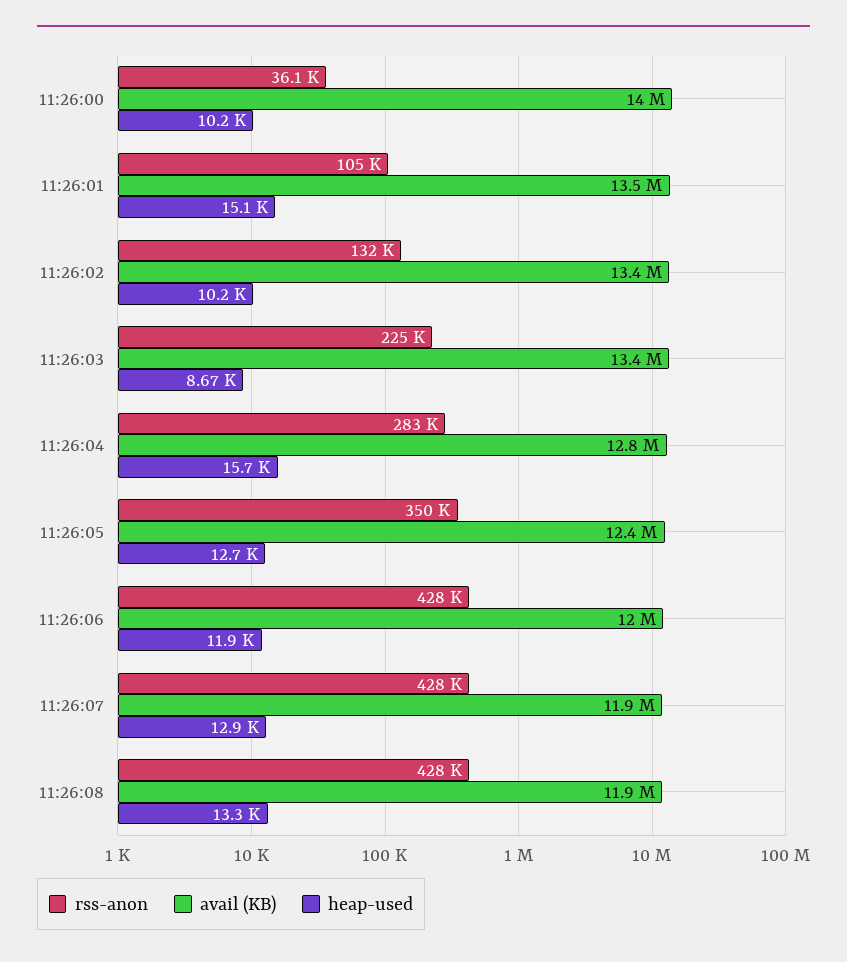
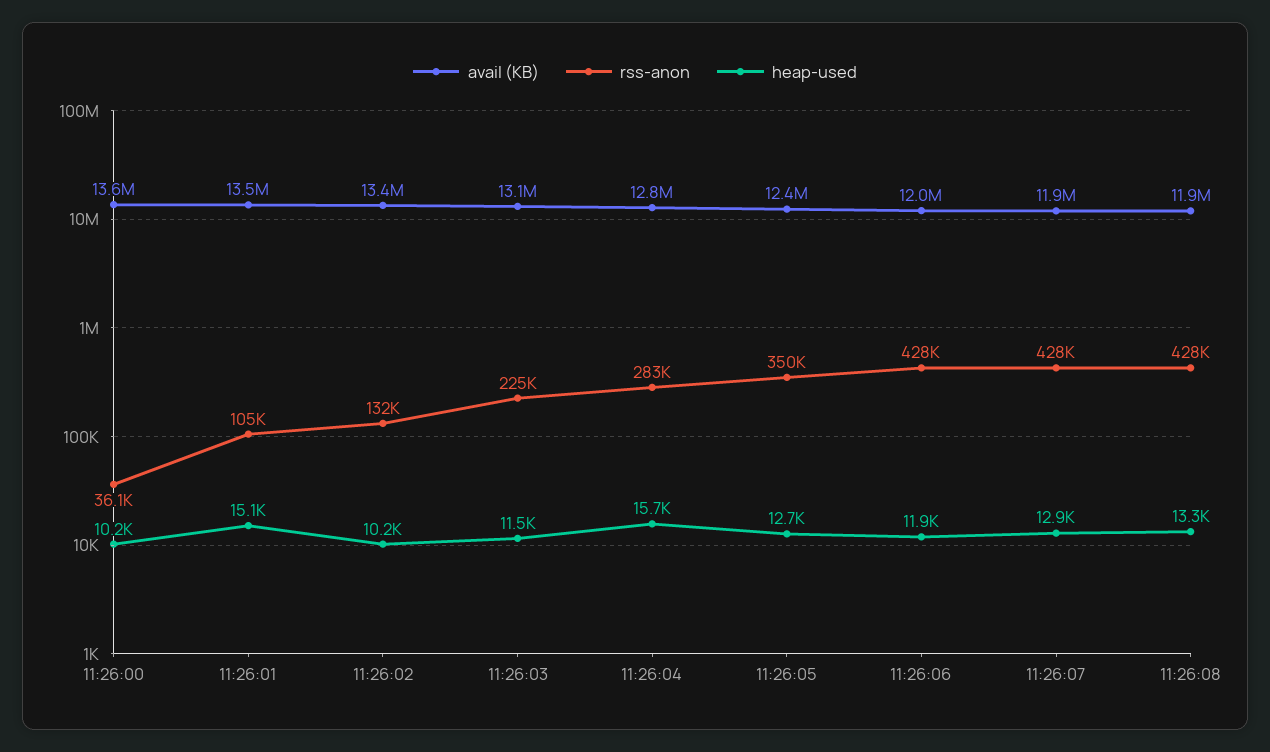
avail (KB), 11:26:00: 14000000 -> 13600000
avail (KB), 11:26:03: 13400000 -> 13100000
heap-used, 11:26:03: 8670 -> 11500

